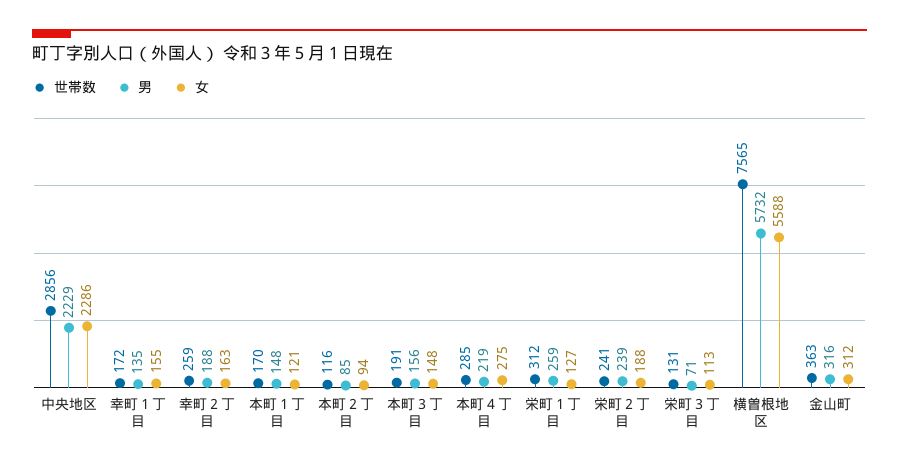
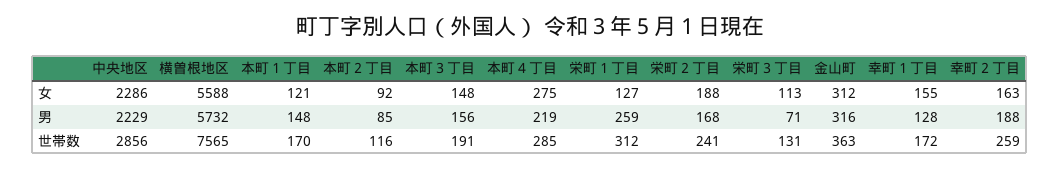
男, 幸町１丁目: 135 -> 128
女, 本町２丁目: 94 -> 92
男, 栄町２丁目: 239 -> 168

